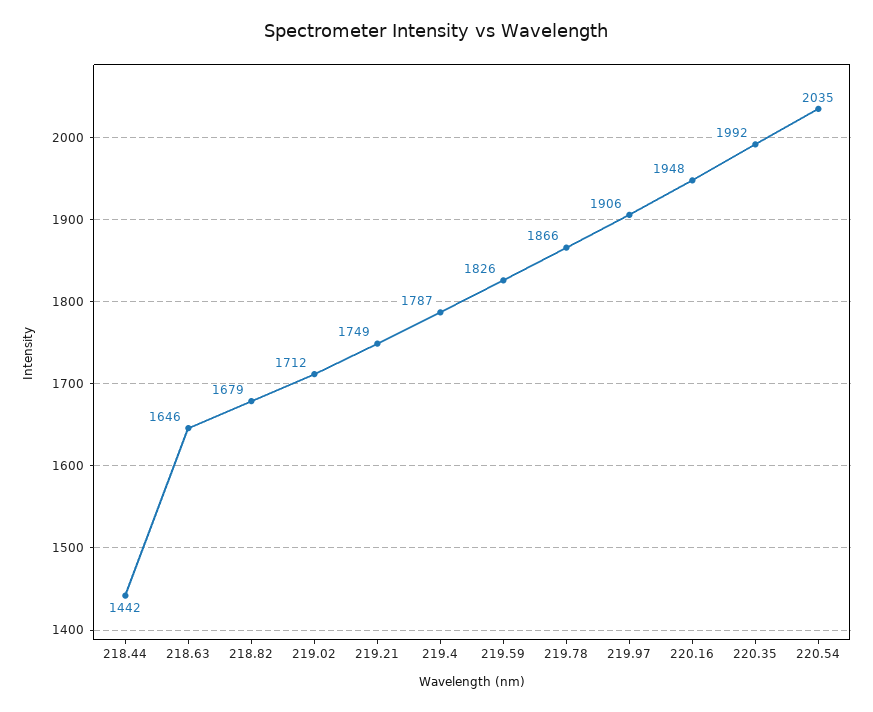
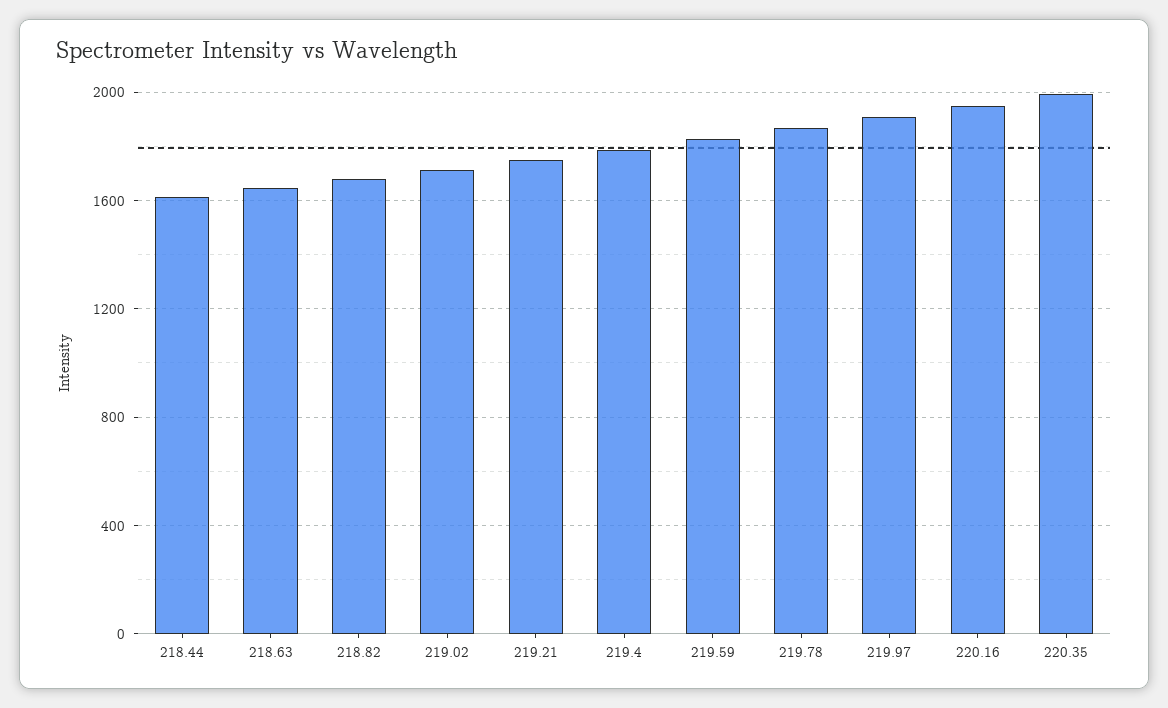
218.44: 1442 -> 1600
220.54: 2035 -> none

